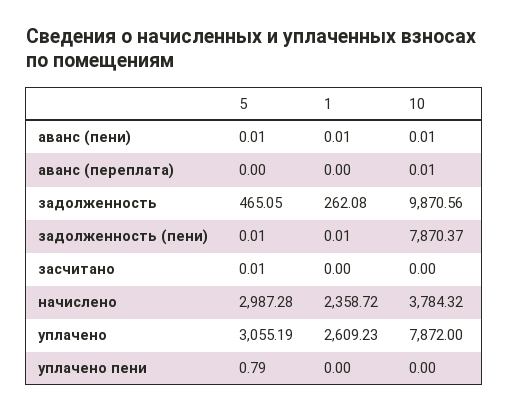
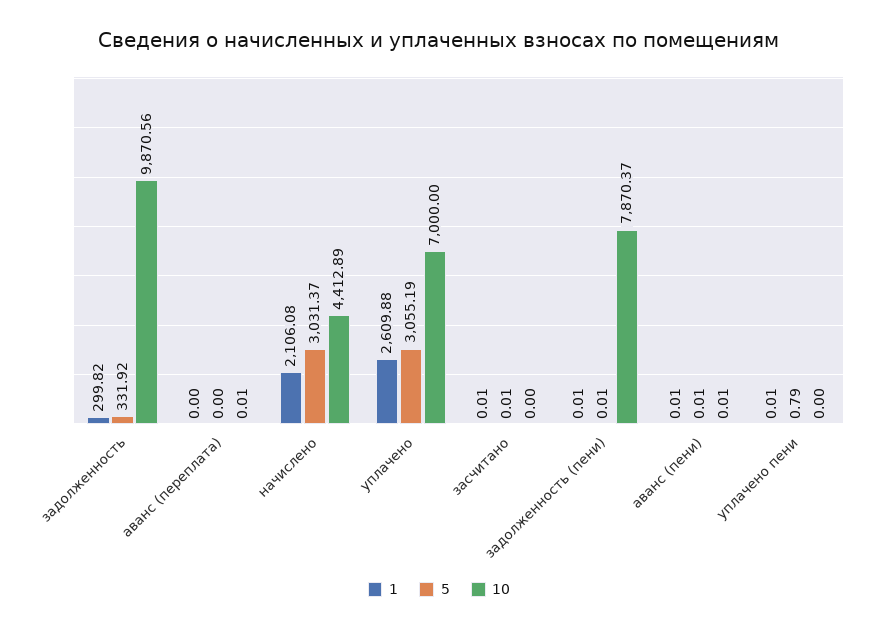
5, задолженность: 465.05 -> 331.92
1, задолженность: 262.08 -> 299.82
1, засчитано: 0 -> 0.01
5, начислено: 2987.28 -> 3031.37
1, начислено: 2358.72 -> 2106.08
10, начислено: 3784.32 -> 4412.89
1, уплачено: 2609.23 -> 2609.88
10, уплачено: 7872 -> 7000
1, уплачено пени: 0 -> 0.01

